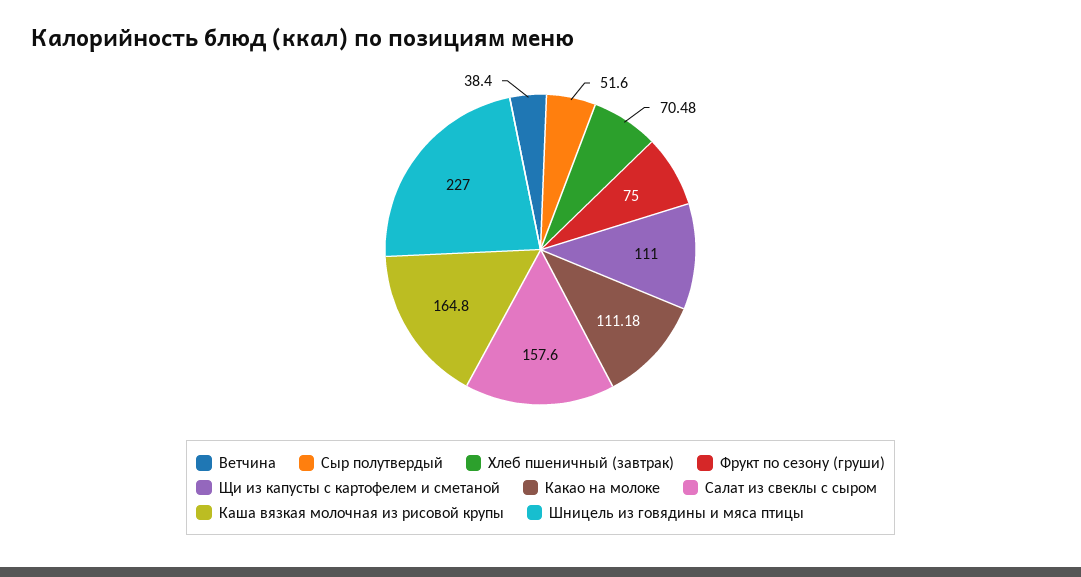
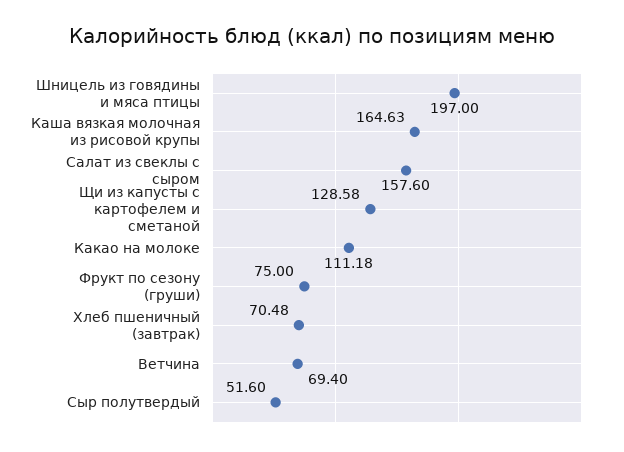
Ветчина: 38.4 -> 69.4
Щи из капусты с картофелем и сметаной: 111 -> 128.58
Каша вязкая молочная из рисовой крупы: 164.8 -> 164.63
Шницель из говядины и мяса птицы: 227 -> 197

